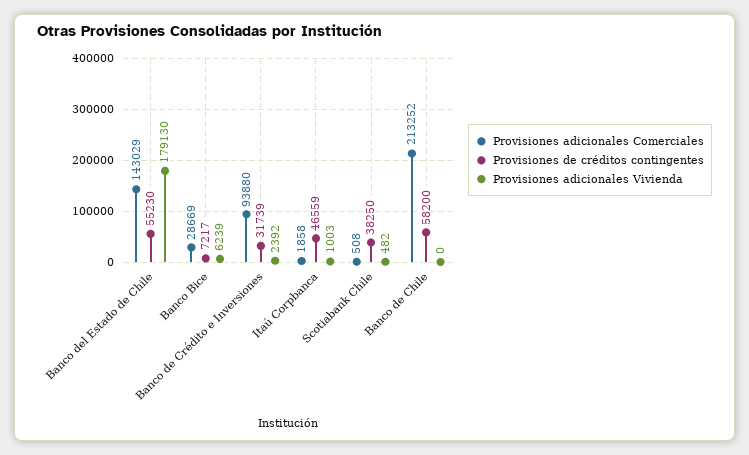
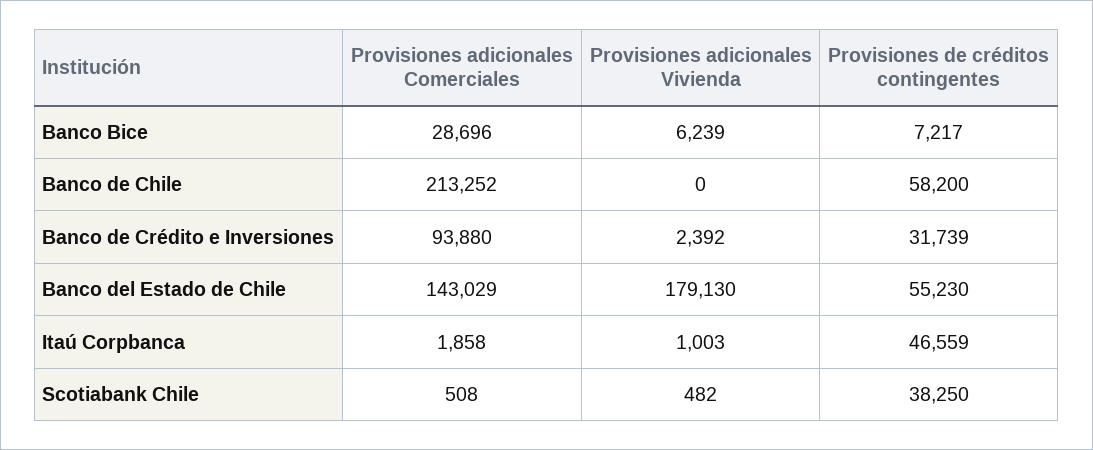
Provisiones adicionales Comerciales, Banco Bice: 28669 -> 28696

